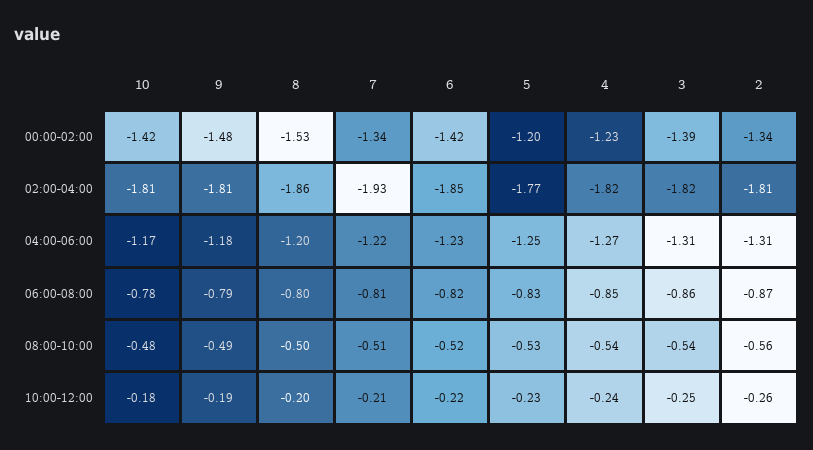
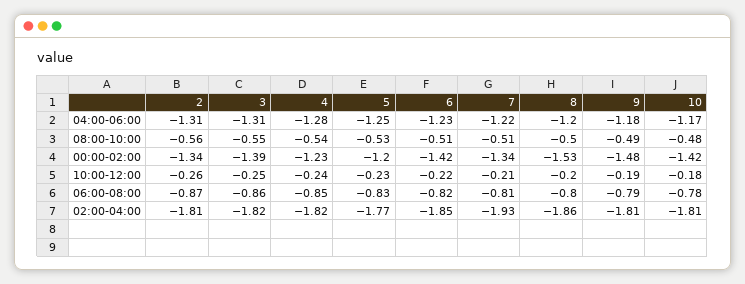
4, 04:00-06:00: -1.27 -> -1.28
6, 08:00-10:00: -0.52 -> -0.51
3, 08:00-10:00: -0.54 -> -0.55

